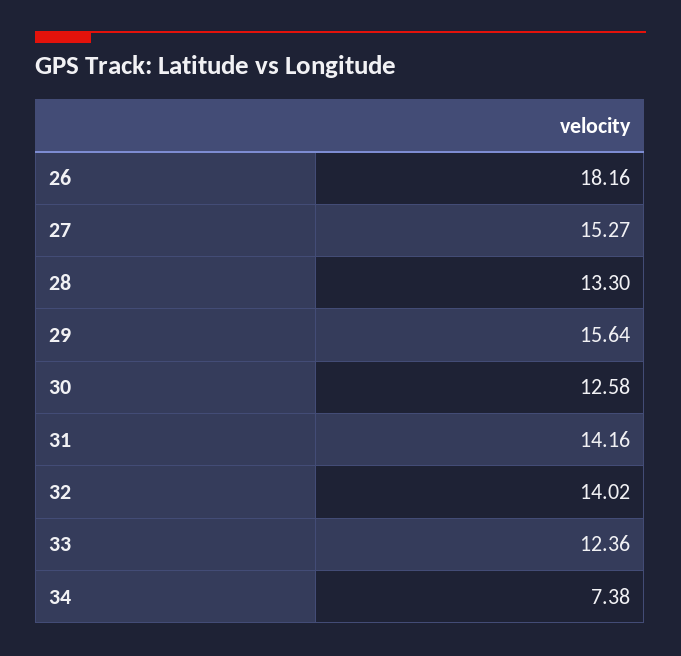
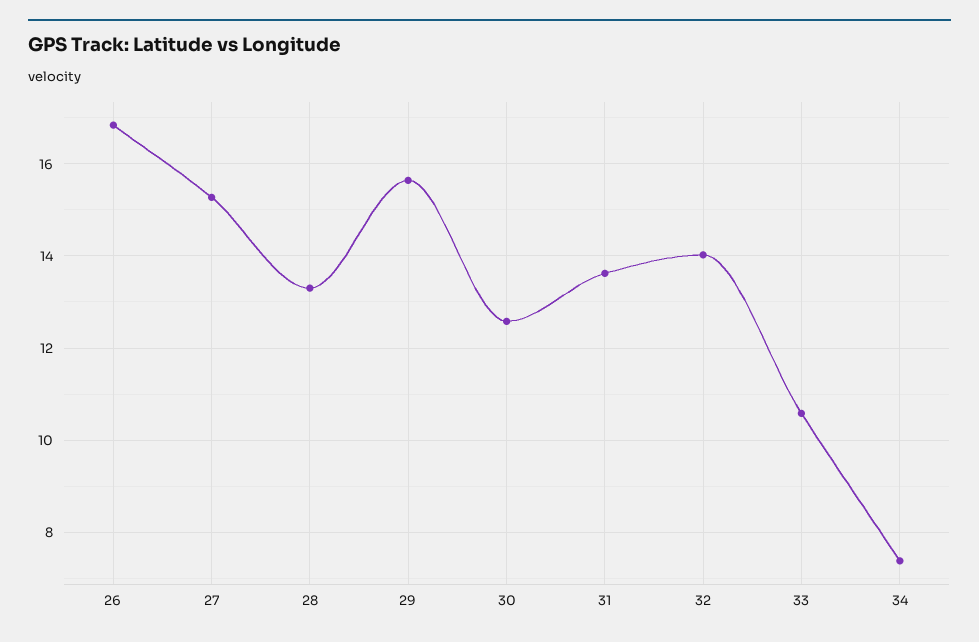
26: 18.16 -> 16.8
31: 14.16 -> 13.6
33: 12.36 -> 10.6

